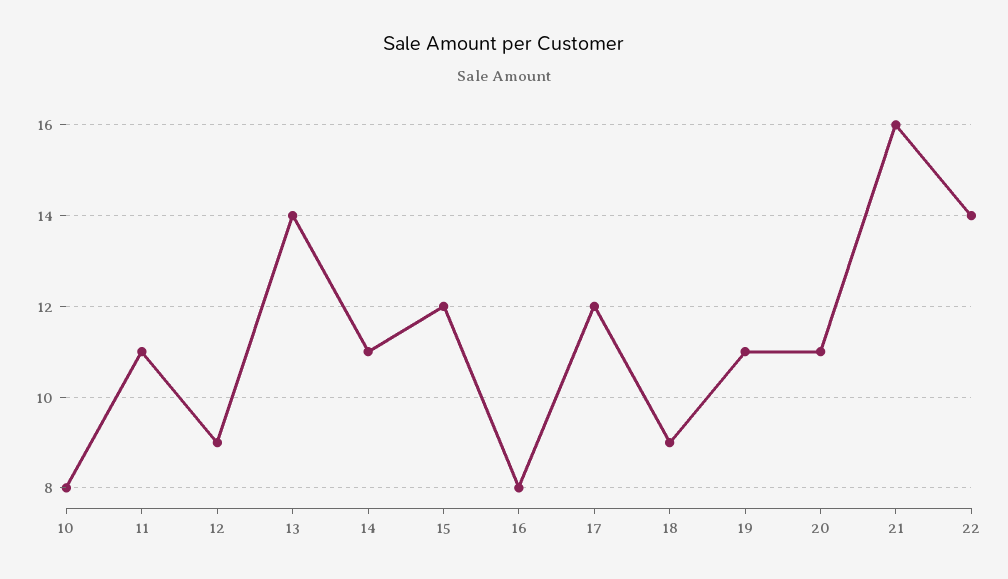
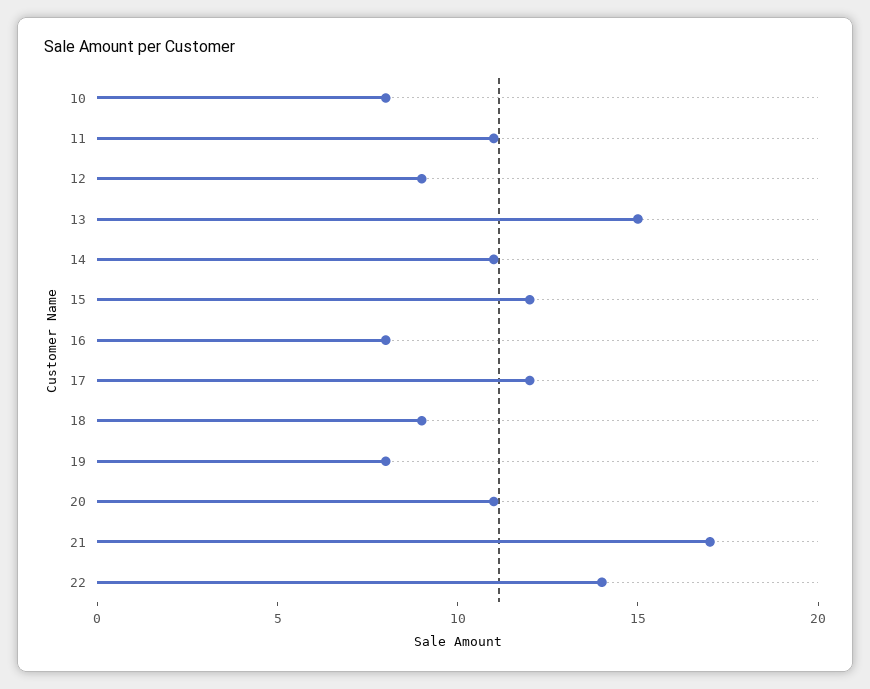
13: 14 -> 15
19: 11 -> 8
21: 16 -> 17

